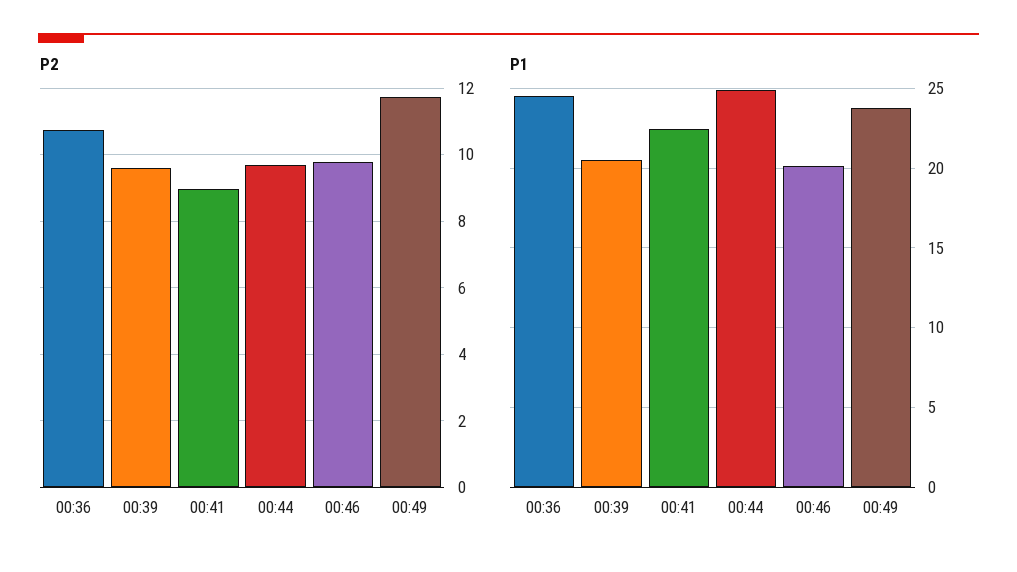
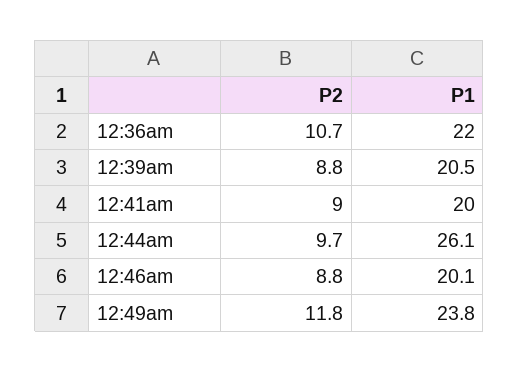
P2, 00:39: 9.6 -> 8.8
P2, 00:46: 9.8 -> 8.8
P1, 00:36: 24.5 -> 22
P1, 00:41: 22.5 -> 20
P1, 00:44: 25 -> 26.1

